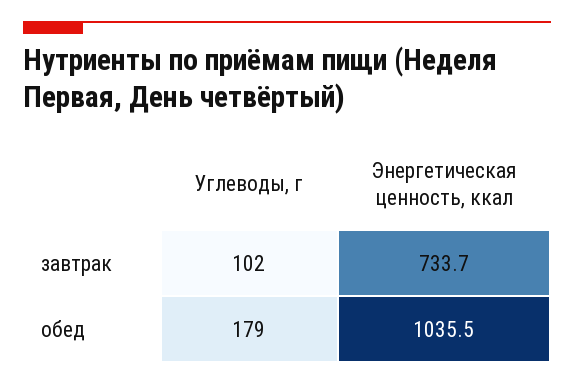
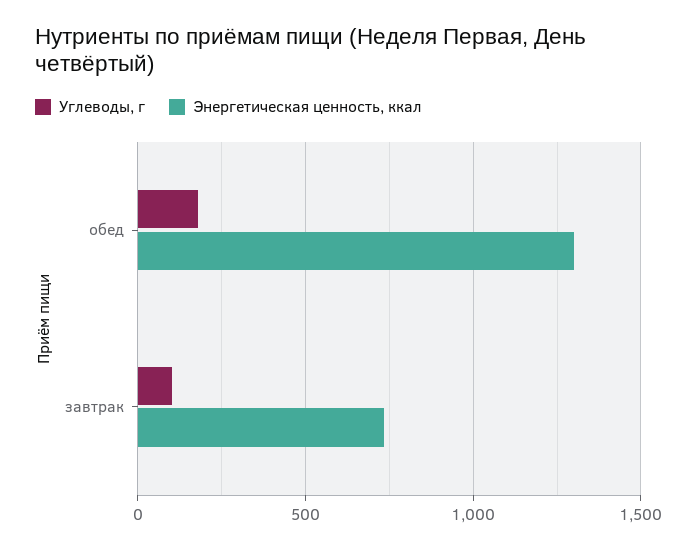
Энергетическая ценность, ккал, обед: 1035.5 -> 1300

